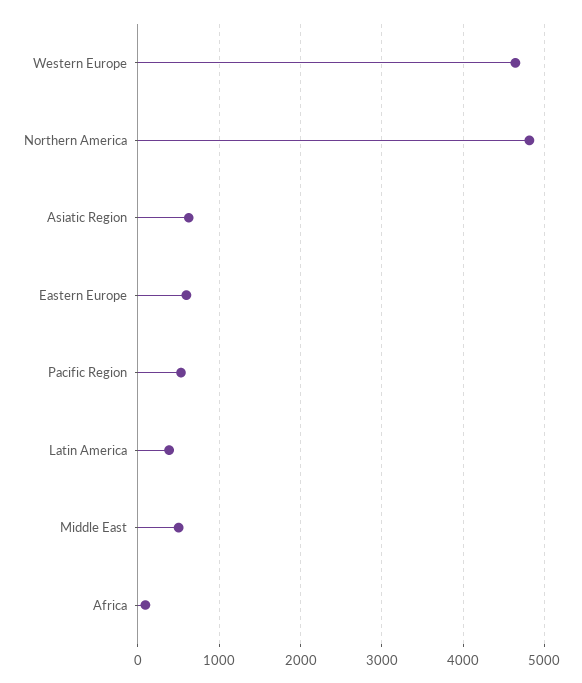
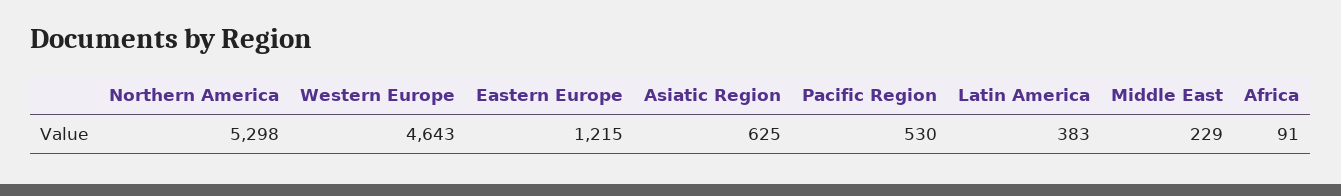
Northern America: 4800 -> 5298
Eastern Europe: 600 -> 1215
Middle East: 500 -> 229

